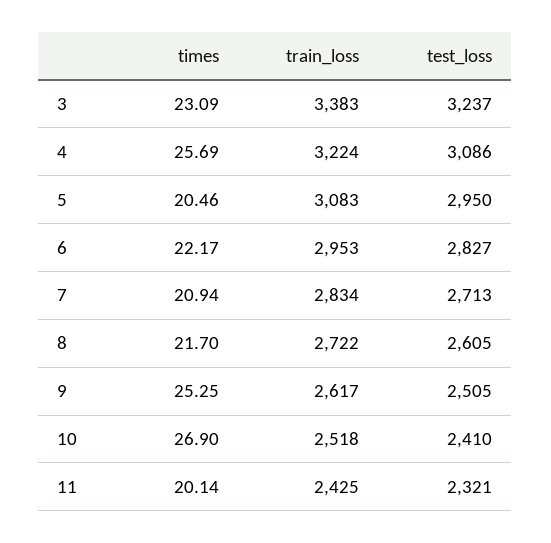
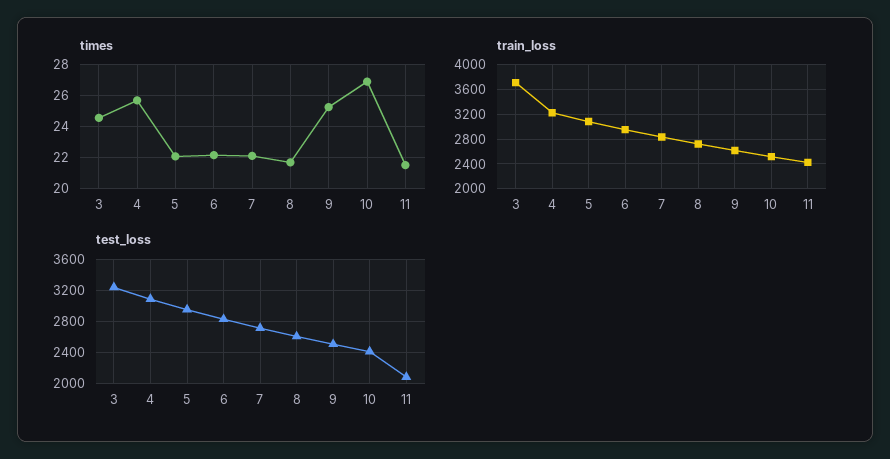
times, 3: 23.09 -> 24.5
train_loss, 3: 3383 -> 3700
times, 5: 20.46 -> 22
times, 7: 20.94 -> 22
times, 11: 20.14 -> 21.5
test_loss, 11: 2321 -> 2100

